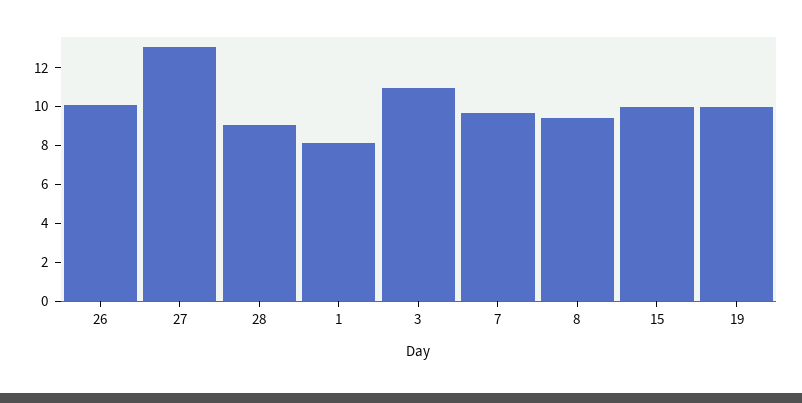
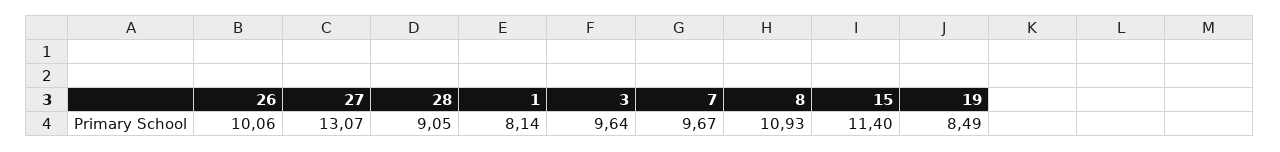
3: 11 -> 9.64
8: 9.5 -> 10.93
15: 10 -> 11.4
19: 10 -> 8.49

